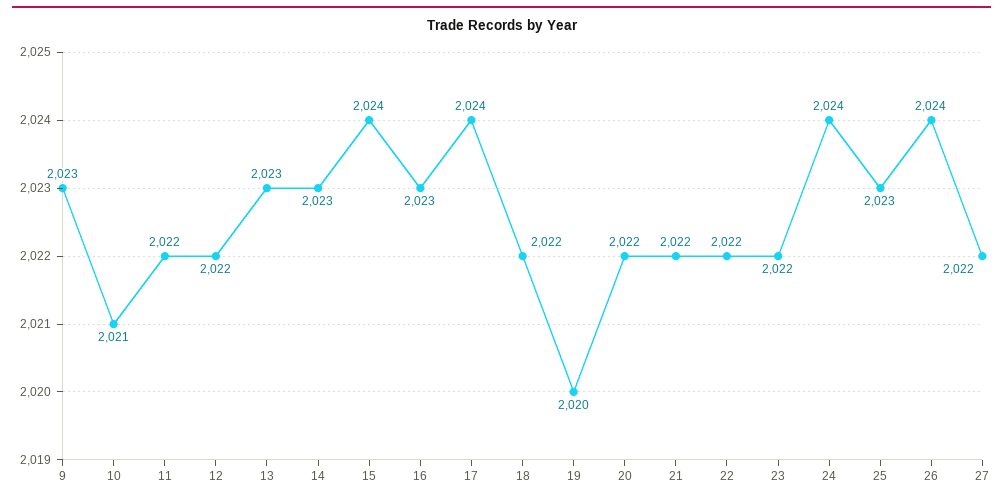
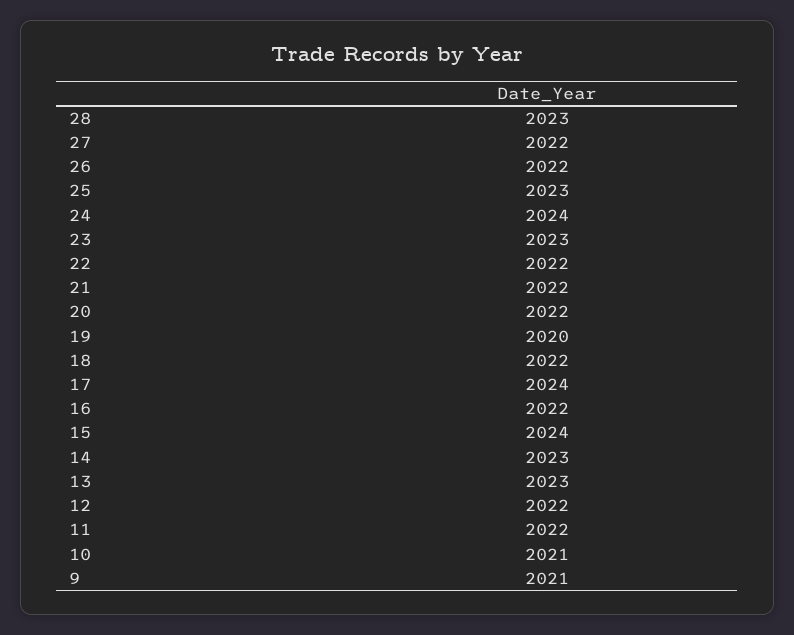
9: 2023 -> 2021
16: 2023 -> 2022
23: 2022 -> 2023
26: 2024 -> 2022
28: none -> 2023

